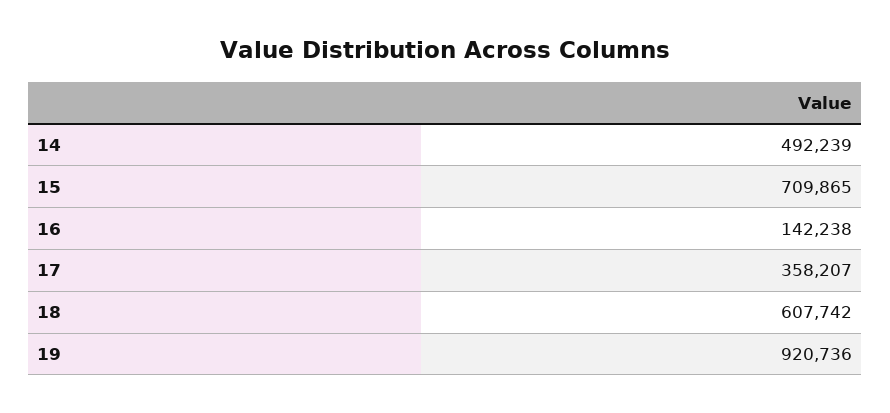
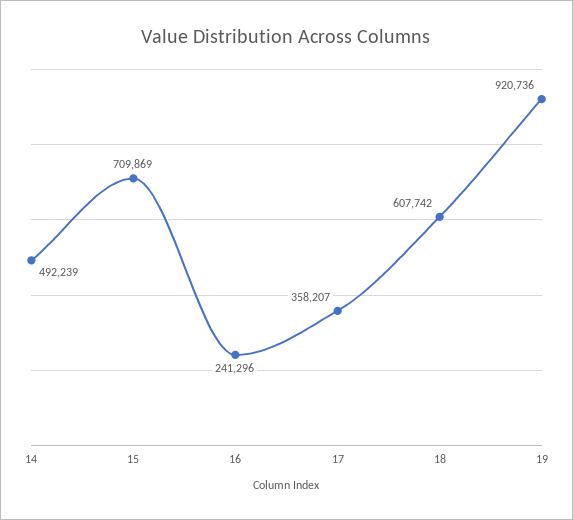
15: 709865 -> 709869
16: 142238 -> 241296

